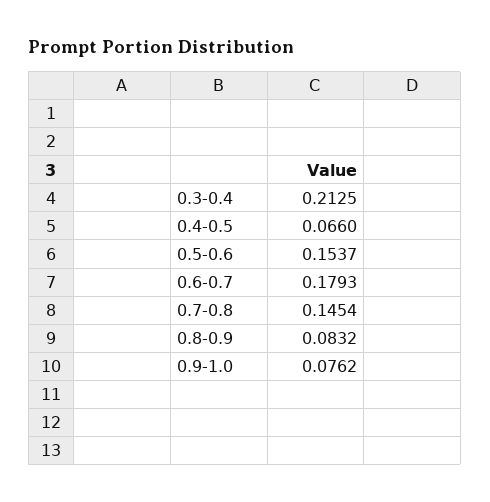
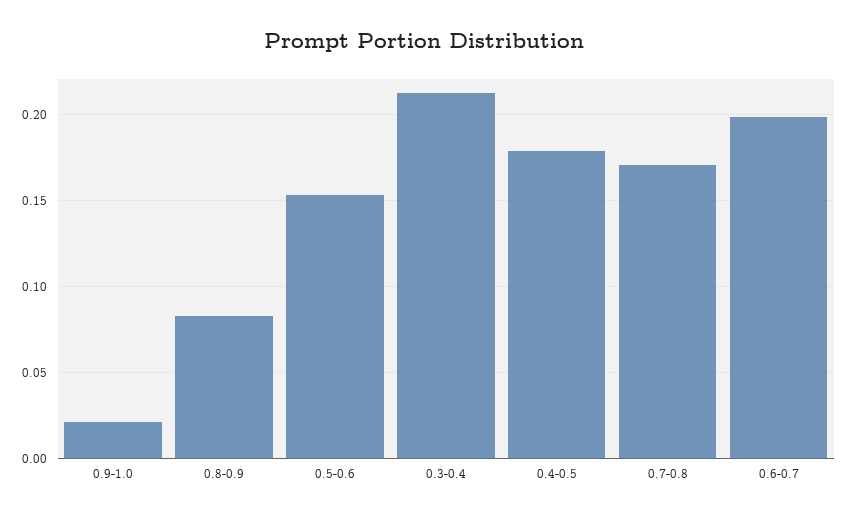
0.4-0.5: 0.066 -> 0.18
0.6-0.7: 0.1793 -> 0.2
0.7-0.8: 0.1454 -> 0.17
0.9-1.0: 0.0762 -> 0.02

